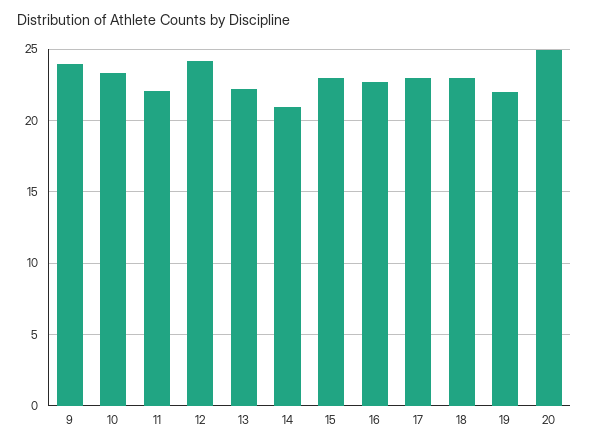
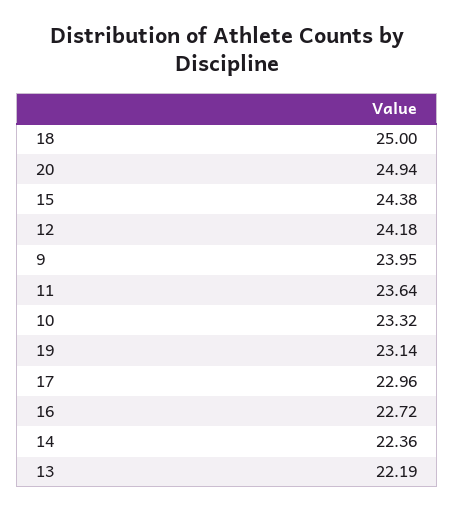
11: 22 -> 23.64
14: 21 -> 22.36
15: 23 -> 24.38
18: 23 -> 25
19: 22 -> 23.14

